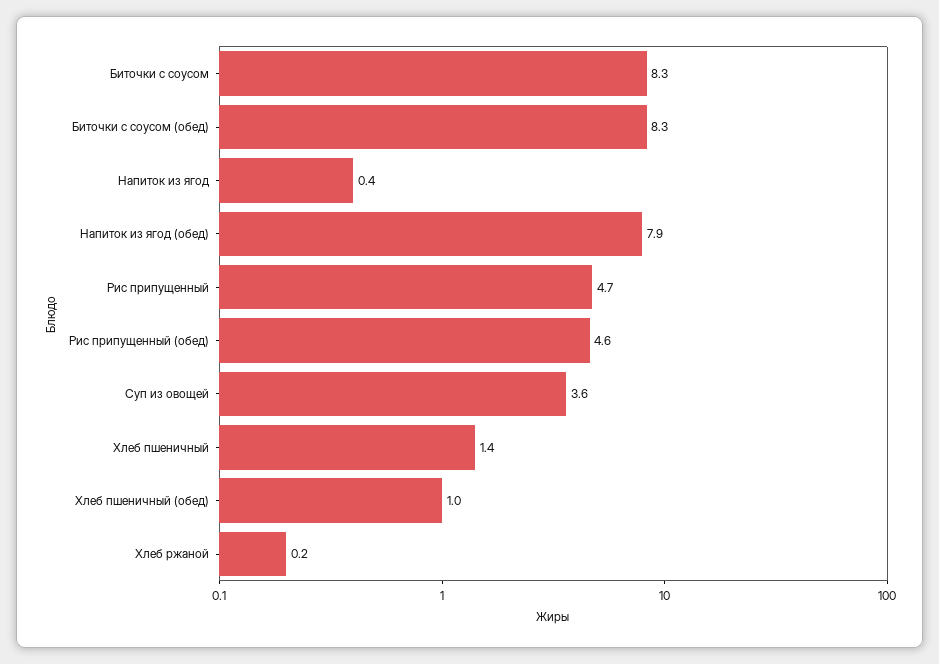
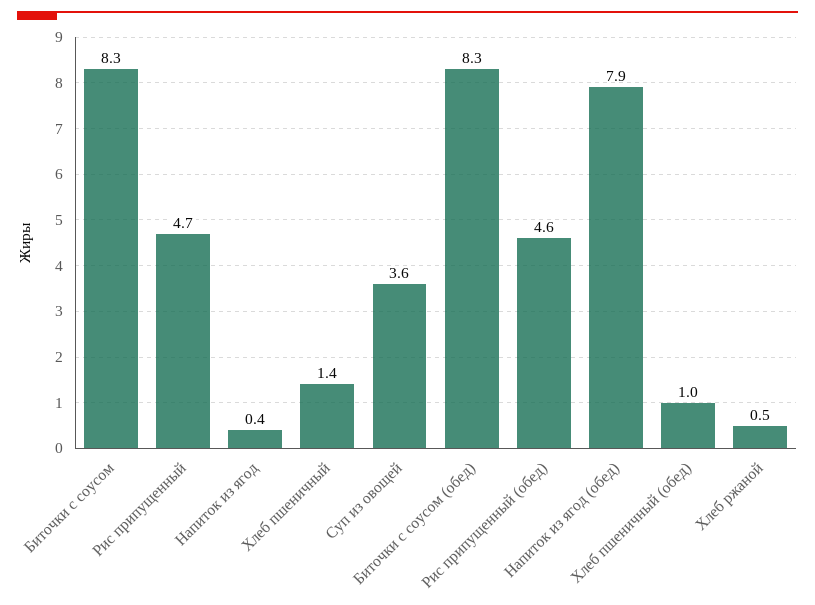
Хлеб ржаной: 0.2 -> 0.5

